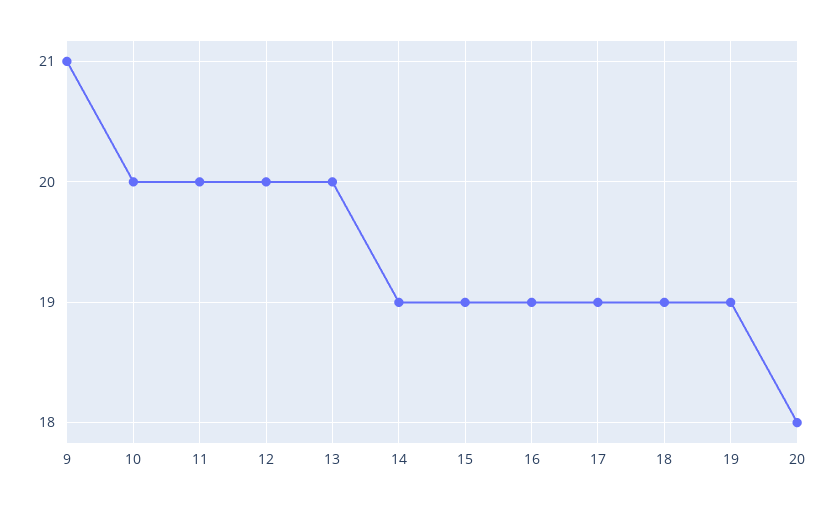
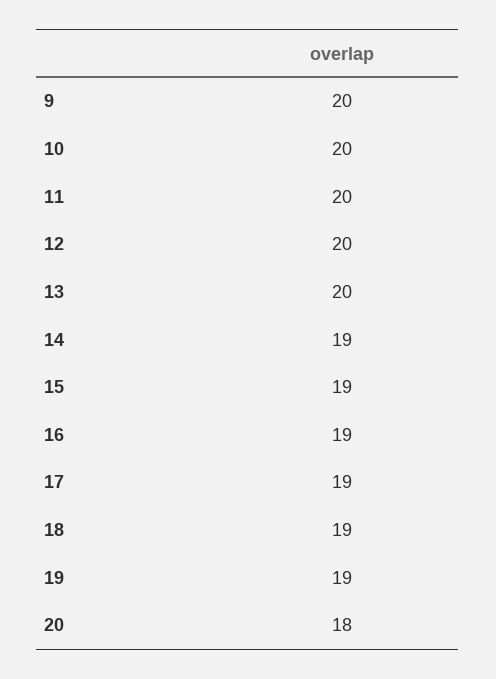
9: 21 -> 20

